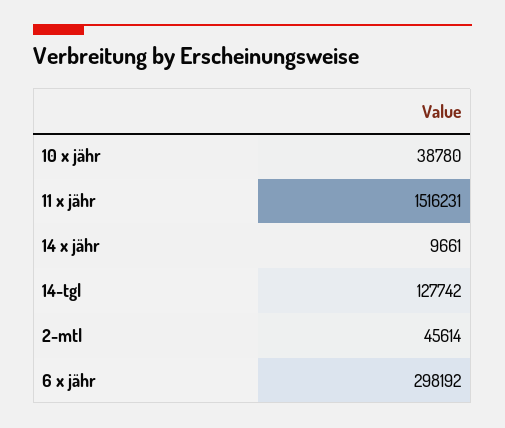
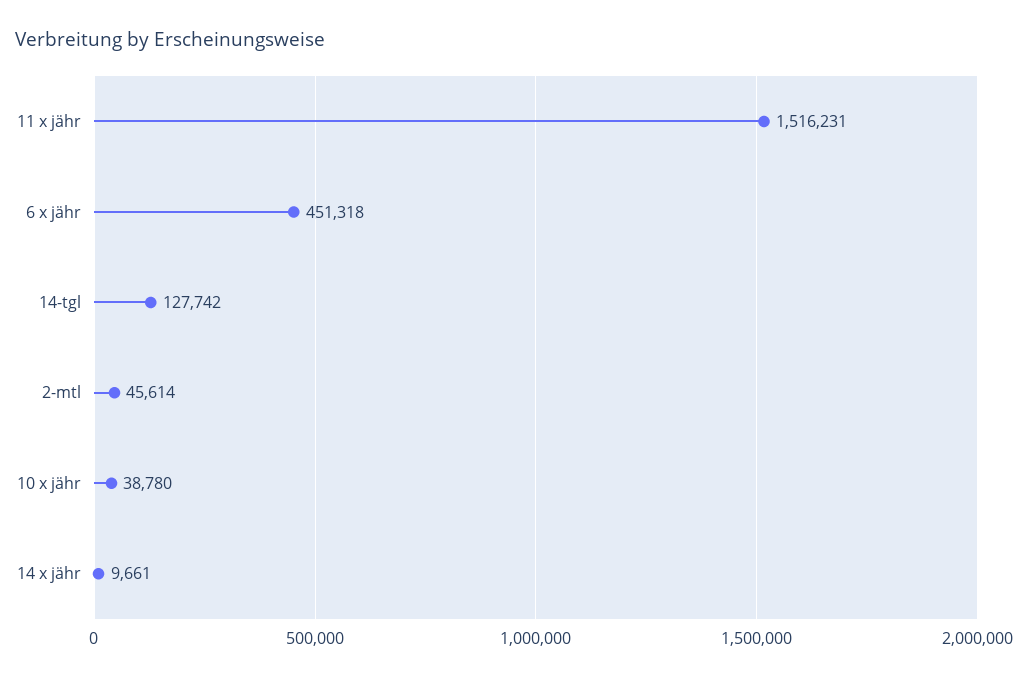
6 x jähr: 298192 -> 451318

